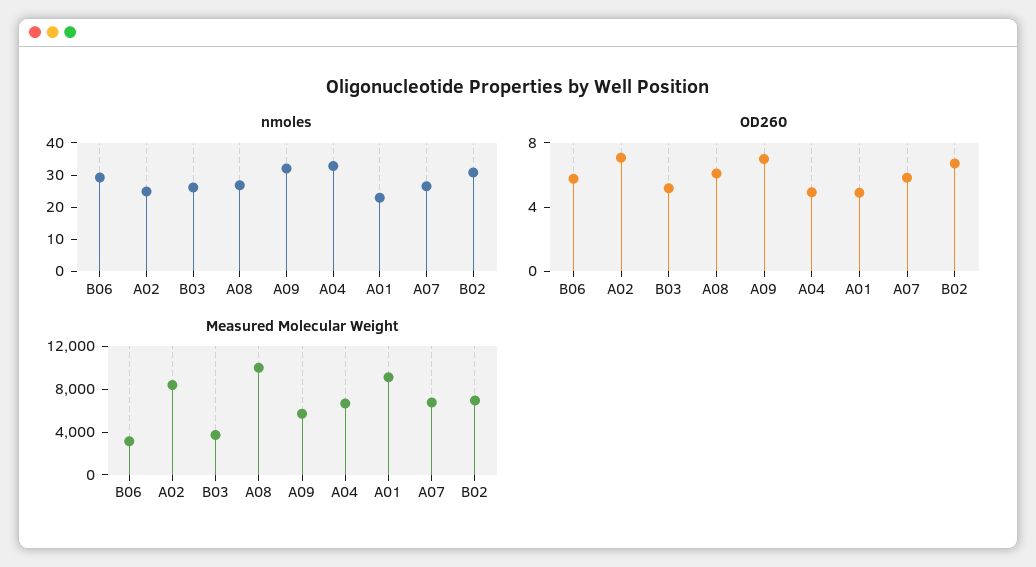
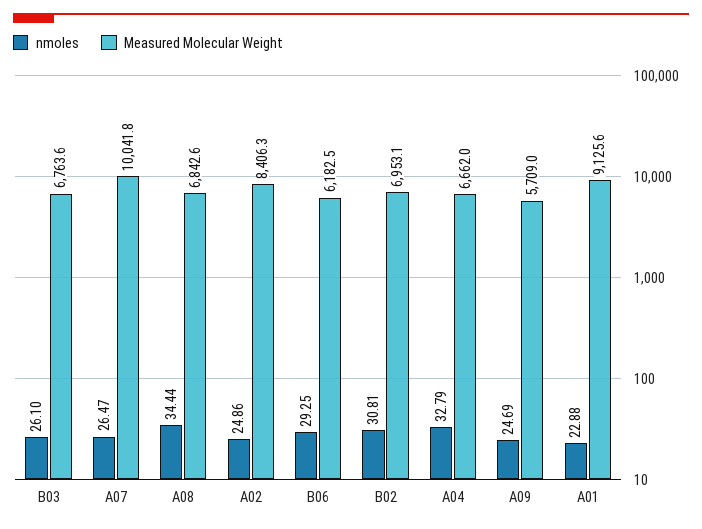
nmoles, A08: 27.5 -> 34.44
nmoles, A09: 32.5 -> 24.69
OD260, B06: 6 -> none
OD260, A02: 7 -> none
OD260, B03: 5 -> none
OD260, A08: 6 -> none
OD260, A09: 7 -> none
OD260, A04: 5 -> none
OD260, A01: 5 -> none
OD260, A07: 6 -> none
OD260, B02: 7 -> none
Measured Molecular Weight, B06: 3000 -> 6182.5
Measured Molecular Weight, B03: 4000 -> 6763.6
Measured Molecular Weight, A08: 10000 -> 6842.6
Measured Molecular Weight, A07: 7000 -> 10041.8

